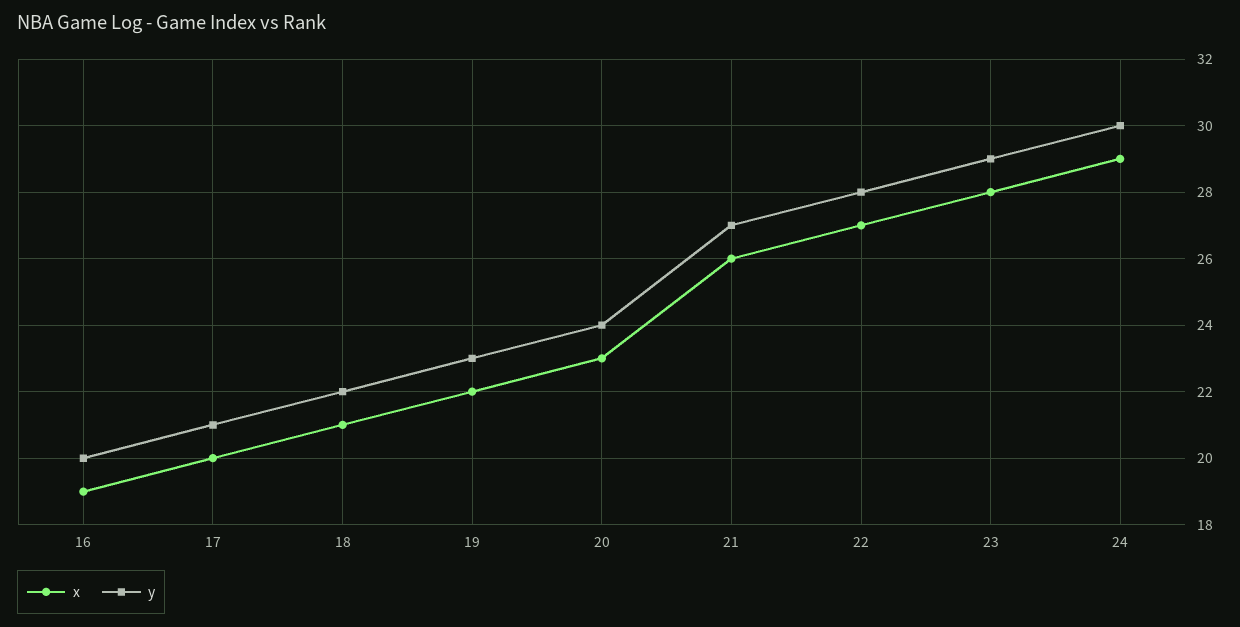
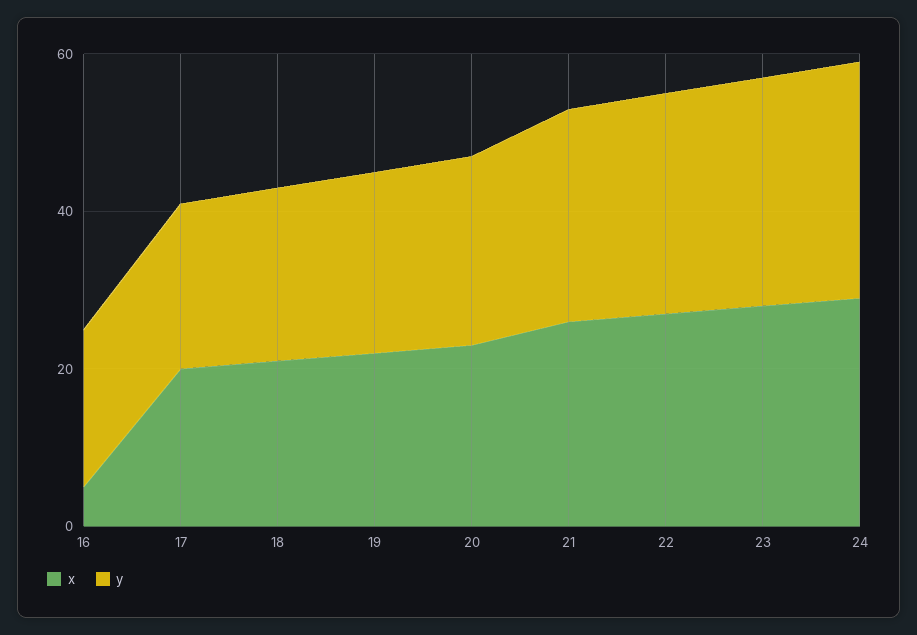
x, 16: 19 -> 5

